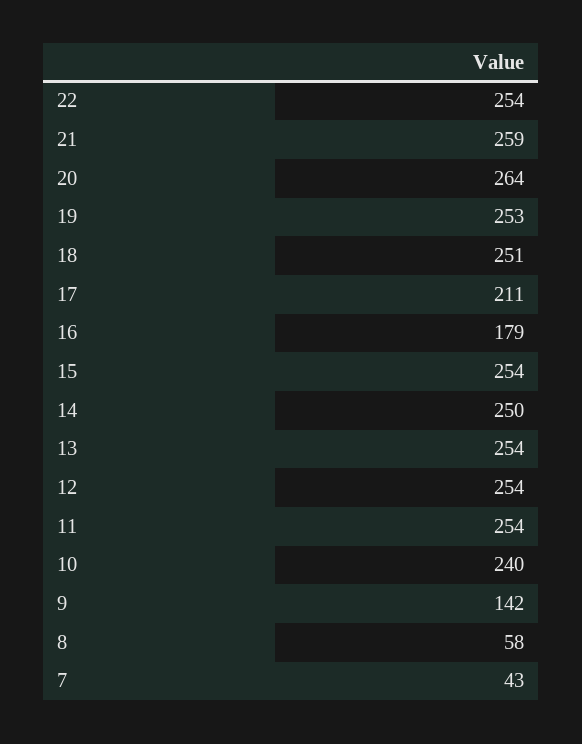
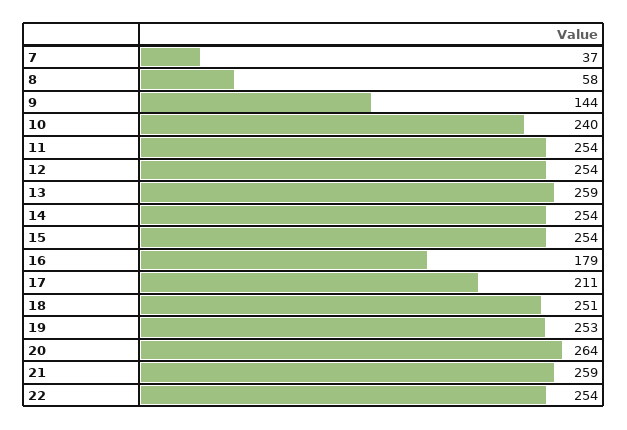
14: 250 -> 254
13: 254 -> 259
9: 142 -> 144
7: 43 -> 37

